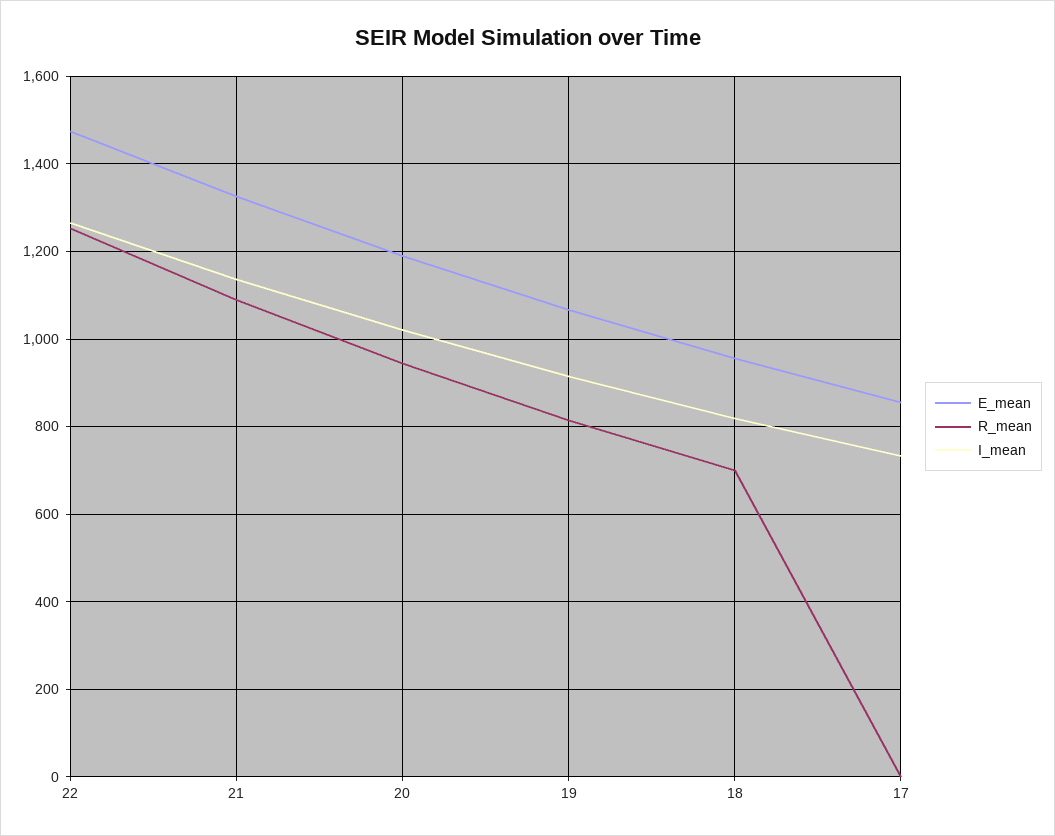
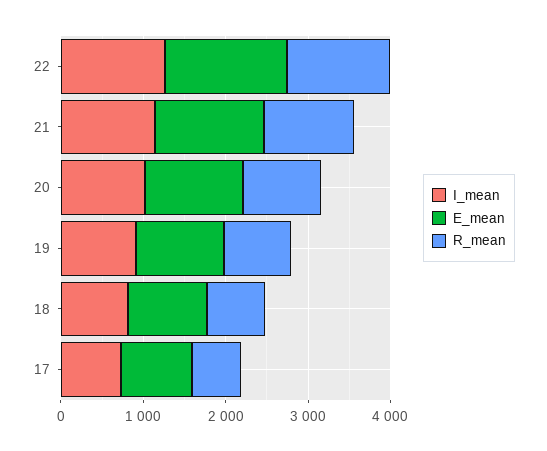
R_mean, 17: 0 -> 600

